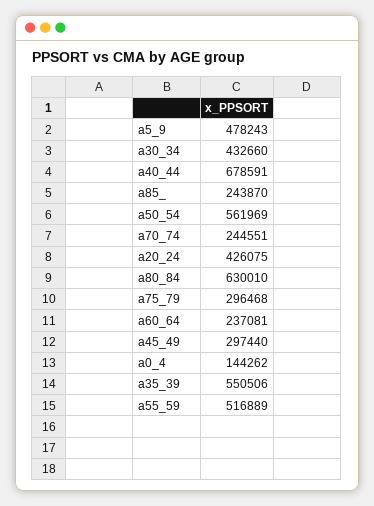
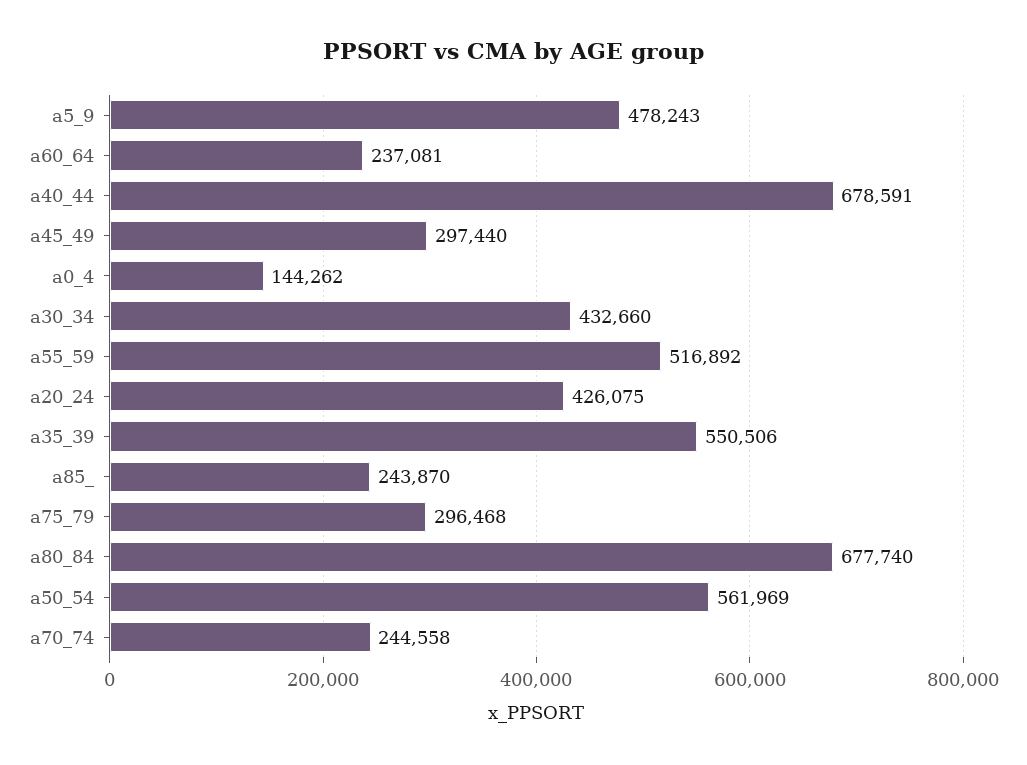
a70_74: 244551 -> 244558
a80_84: 630010 -> 677740
a55_59: 516889 -> 516892

